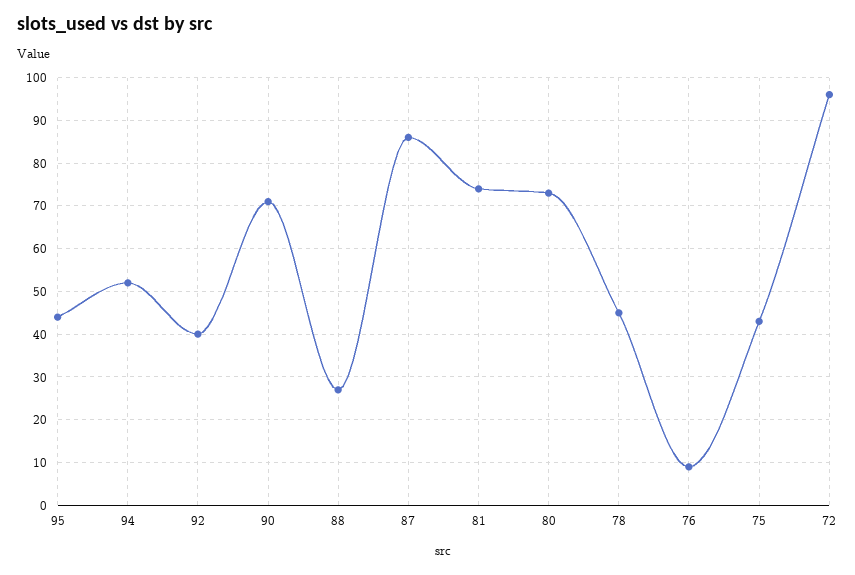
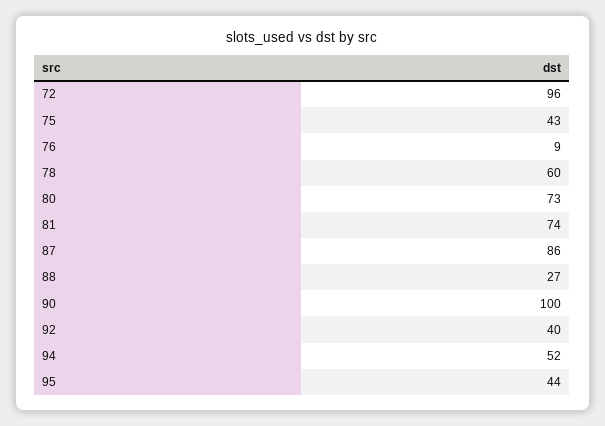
90: 70 -> 100
78: 45 -> 60

